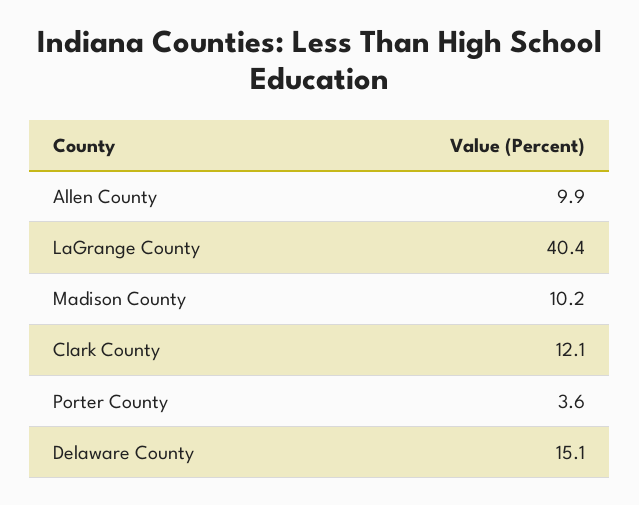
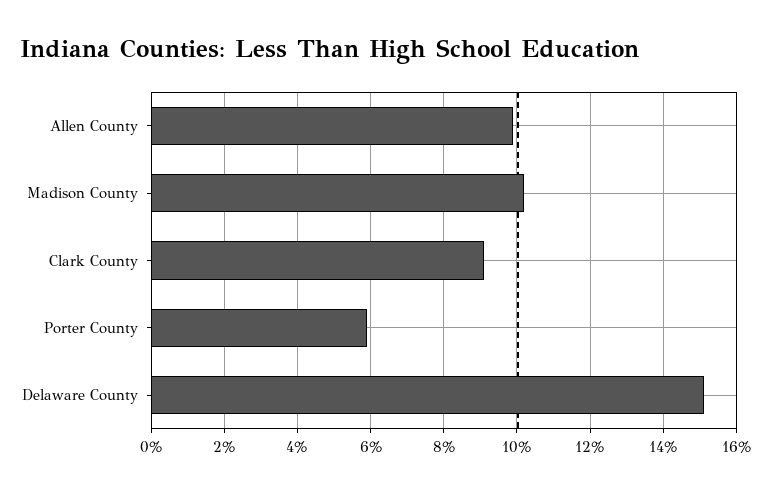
LaGrange County: 40.4 -> none
Clark County: 12.1 -> 9
Porter County: 3.6 -> 6

